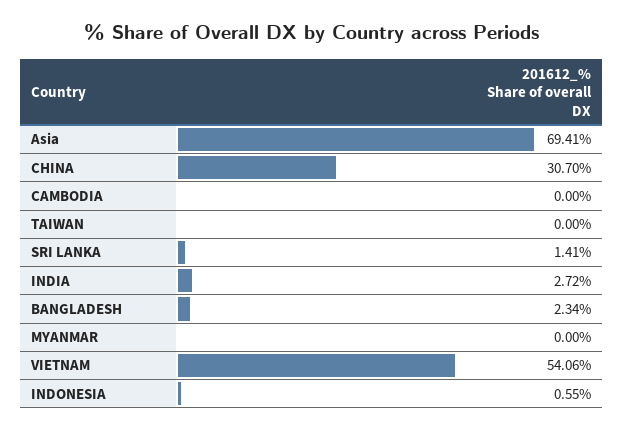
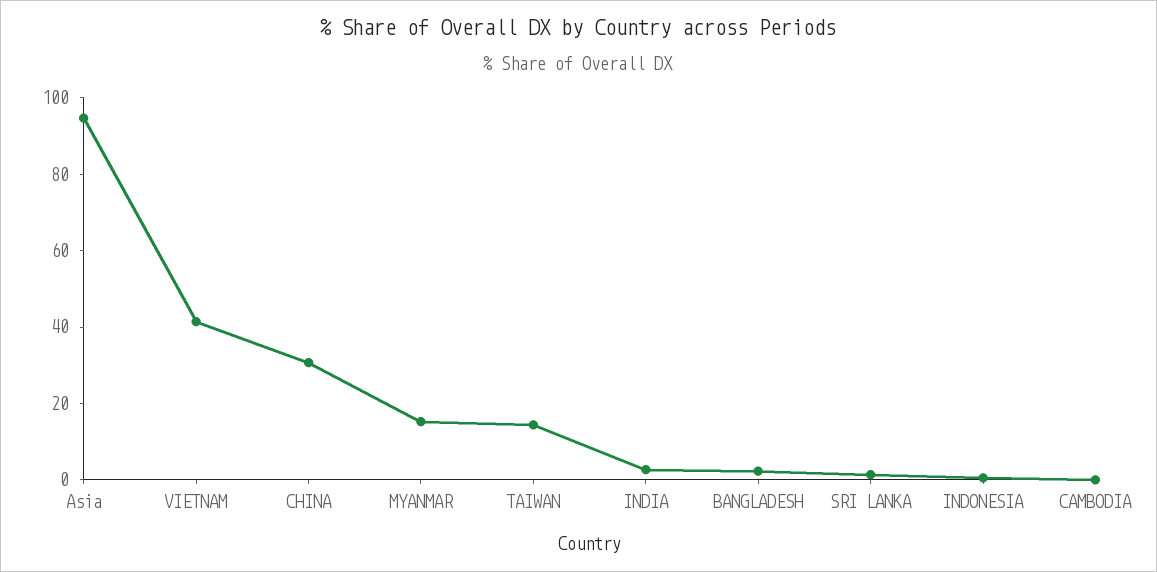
Asia: 69.41 -> 95
TAIWAN: 0 -> 15
MYANMAR: 0 -> 15
VIETNAM: 54.06 -> 40

